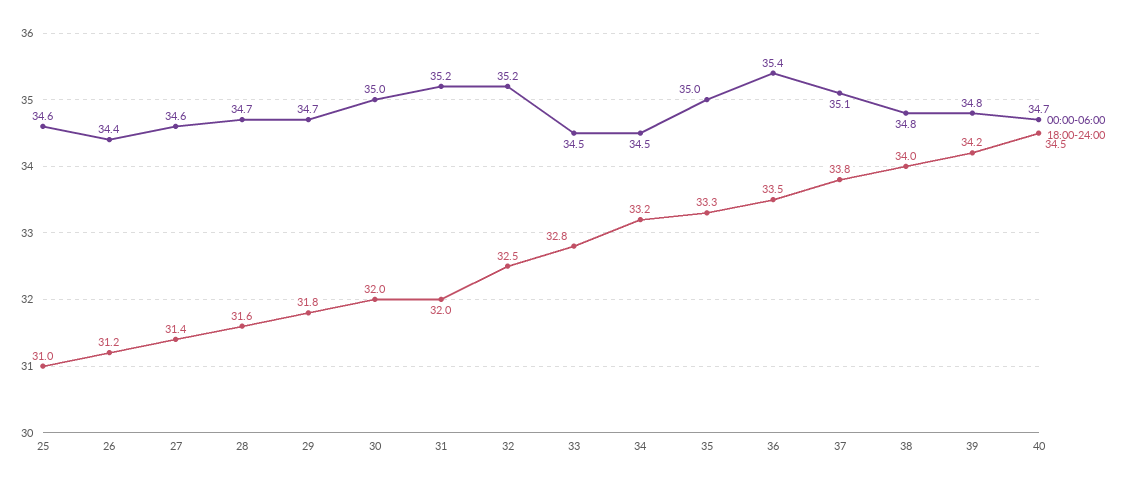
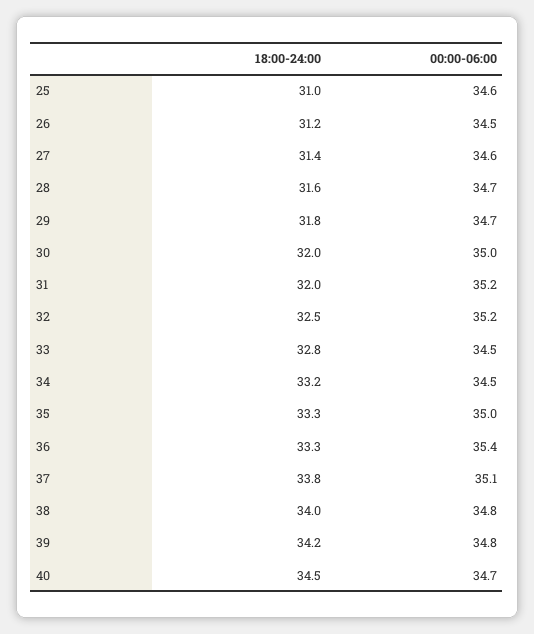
00:00-06:00, 26: 34.4 -> 34.5
18:00-24:00, 36: 33.5 -> 33.3

